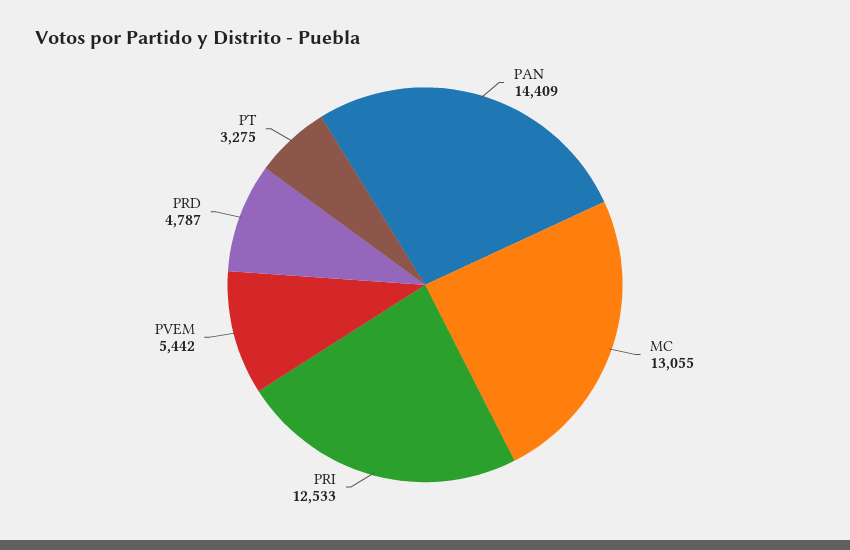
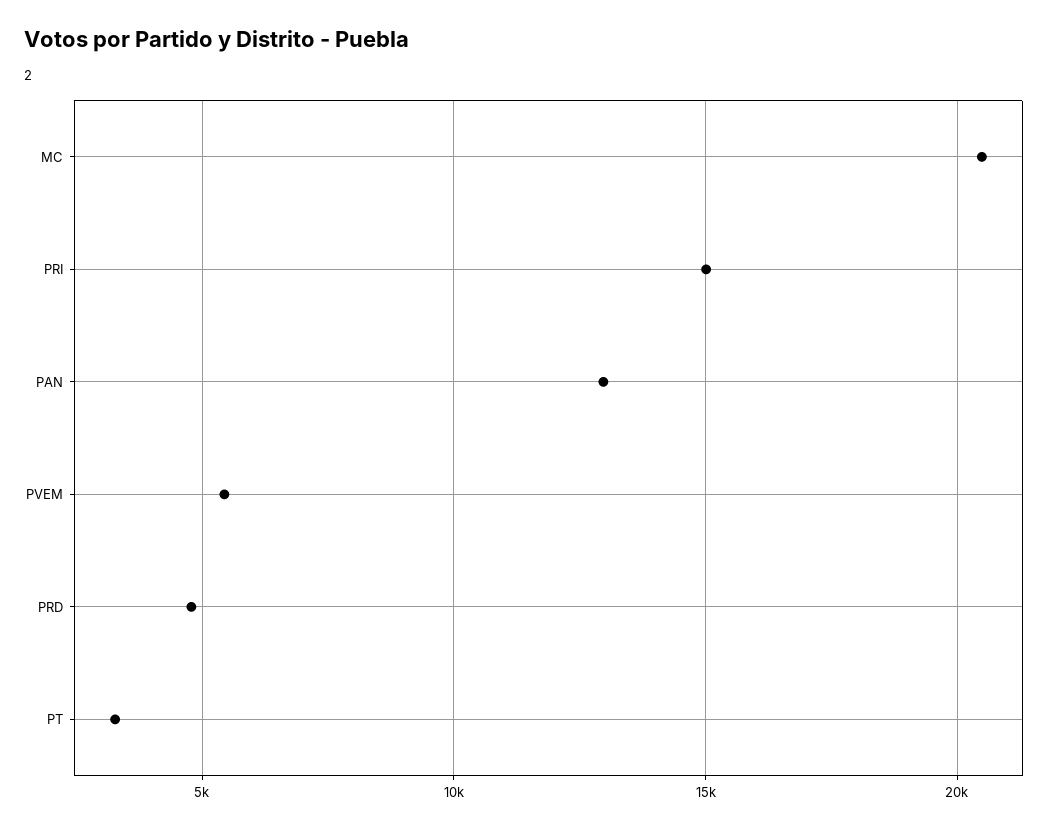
PAN: 14409 -> 13000
MC: 13055 -> 20500
PRI: 12533 -> 15000

